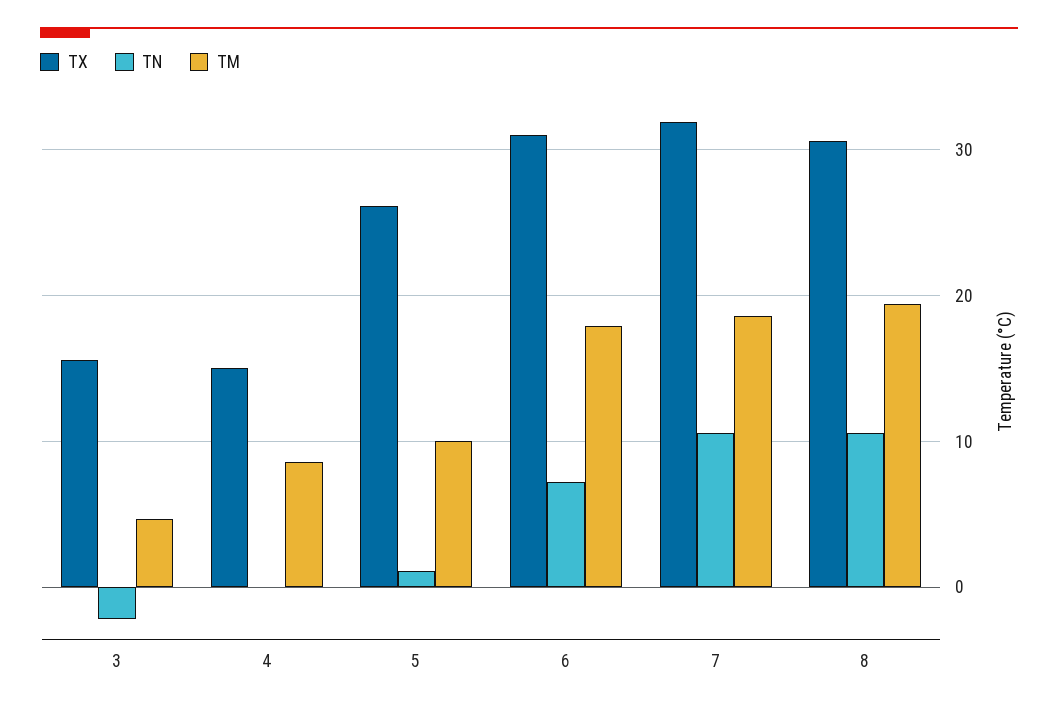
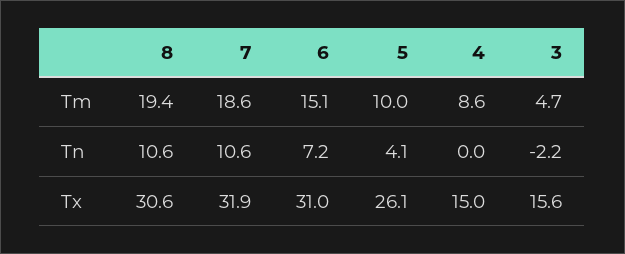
TN, 5: 1 -> 4.1
TM, 6: 18 -> 15.1

